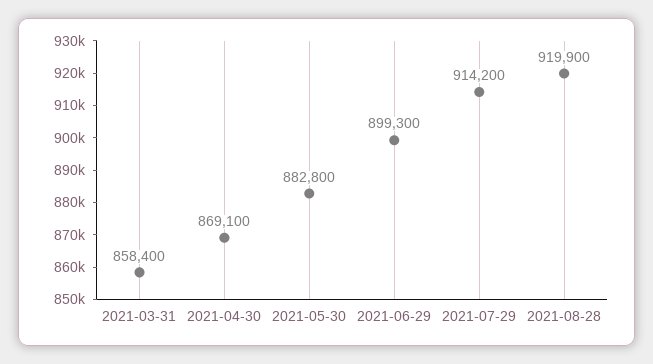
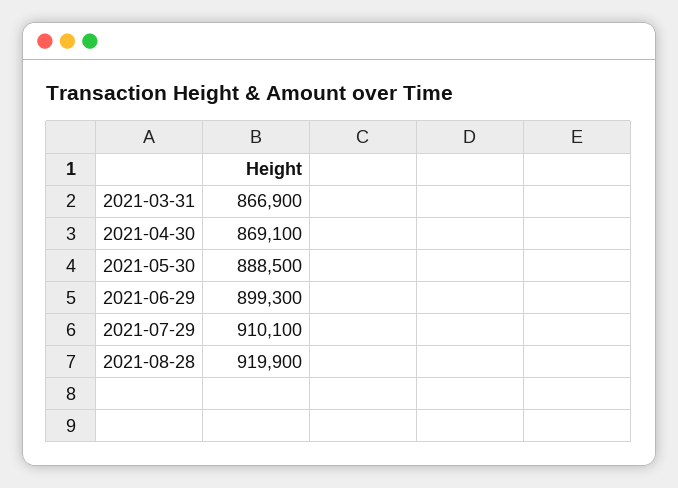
2021-03-31: 858400 -> 866900
2021-05-30: 882800 -> 888500
2021-07-29: 914200 -> 910100

